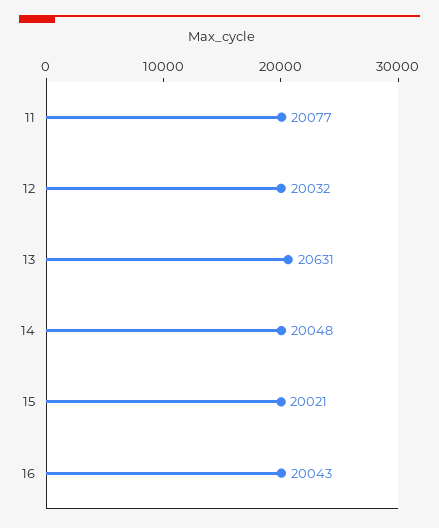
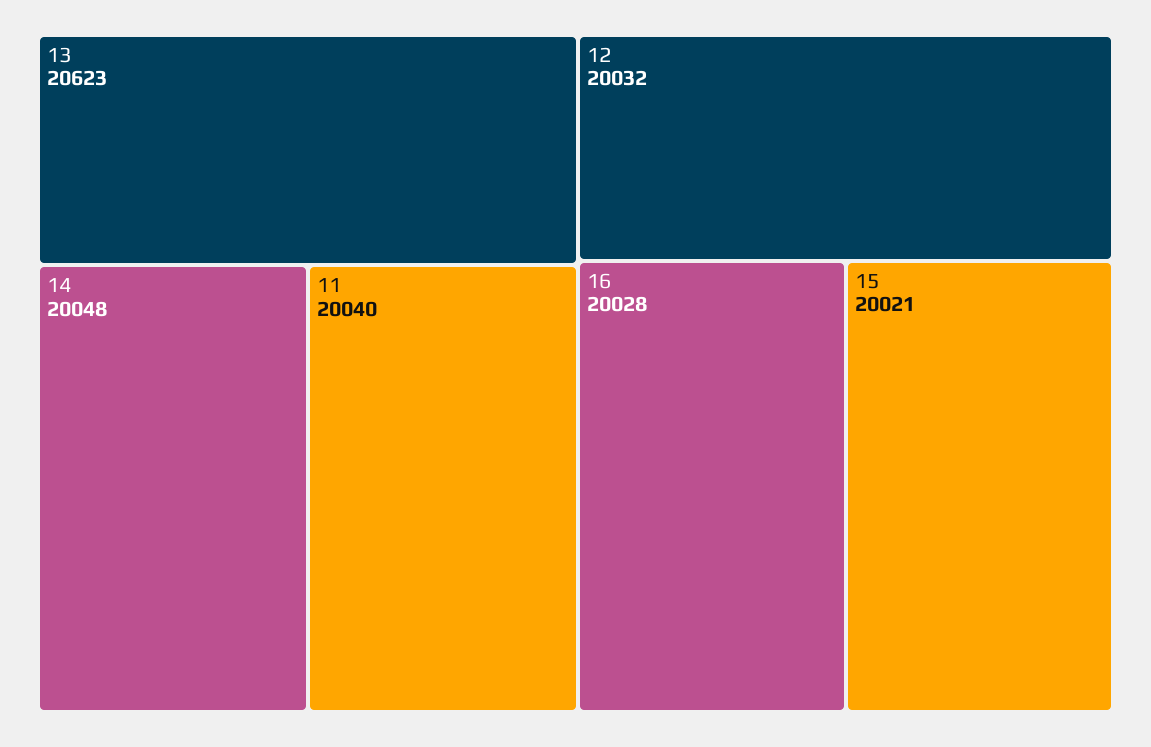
11: 20077 -> 20040
13: 20631 -> 20623
16: 20043 -> 20028

